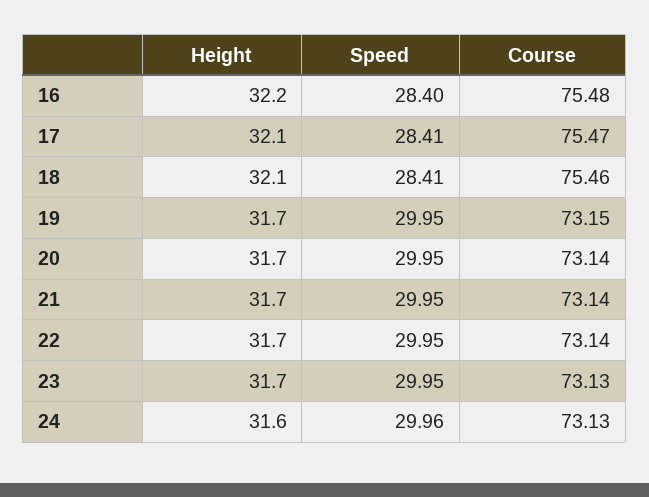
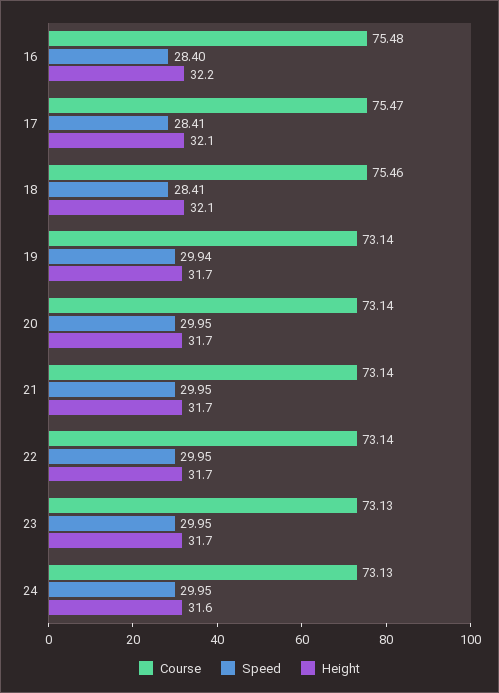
Speed, 19: 29.95 -> 29.94
Course, 19: 73.15 -> 73.14
Speed, 24: 29.96 -> 29.95

